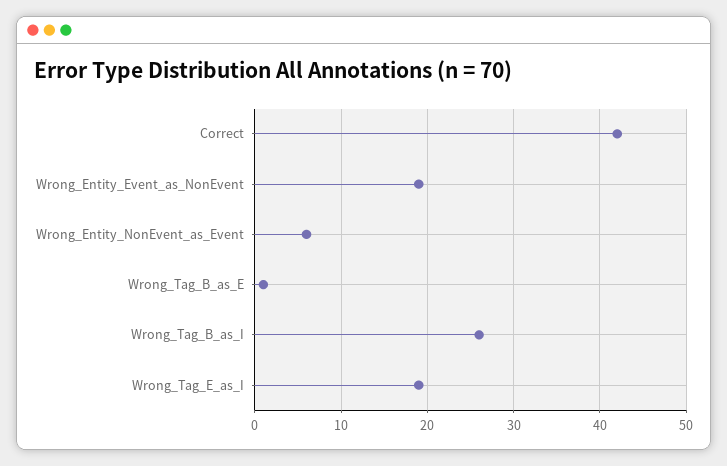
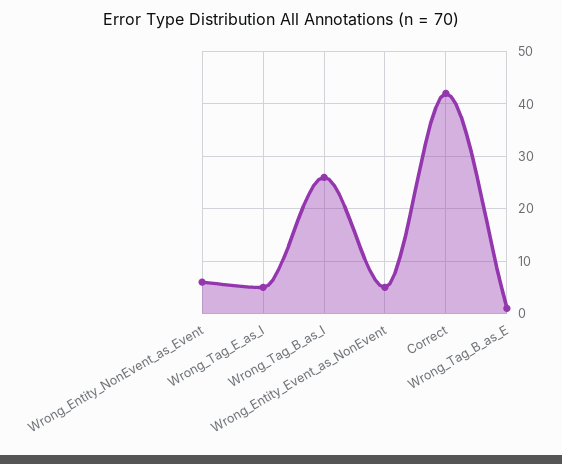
Wrong_Entity_Event_as_NonEvent: 19 -> 5
Wrong_Tag_E_as_I: 19 -> 5

